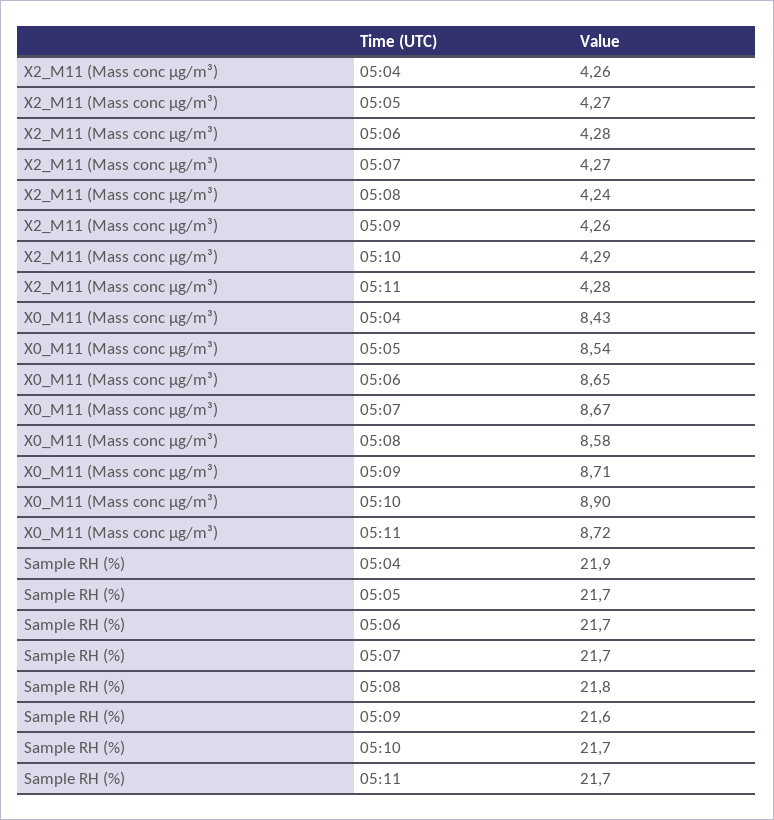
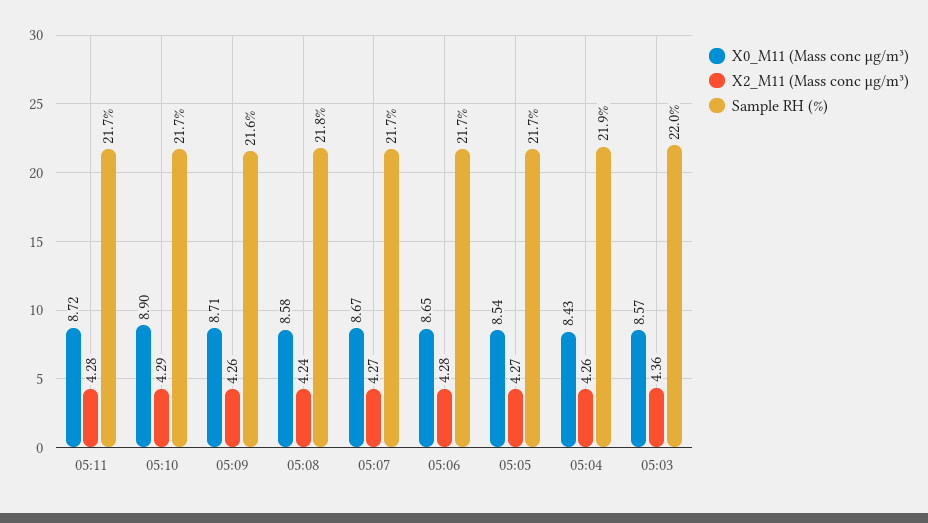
X0_M11 (Mass conc μg/m³), 05:03: none -> 8.57
X2_M11 (Mass conc μg/m³), 05:03: none -> 4.36
Sample RH (%), 05:03: none -> 22

